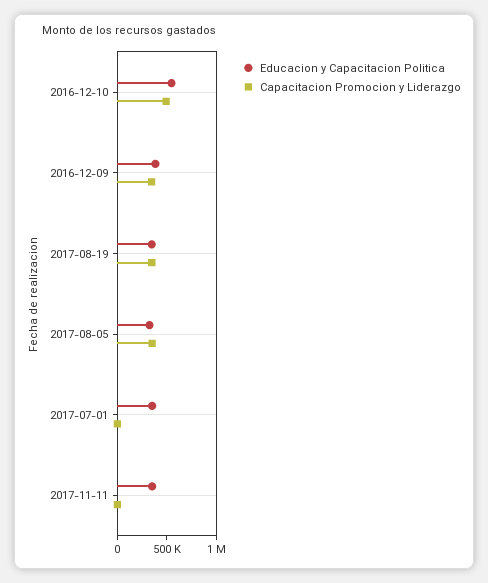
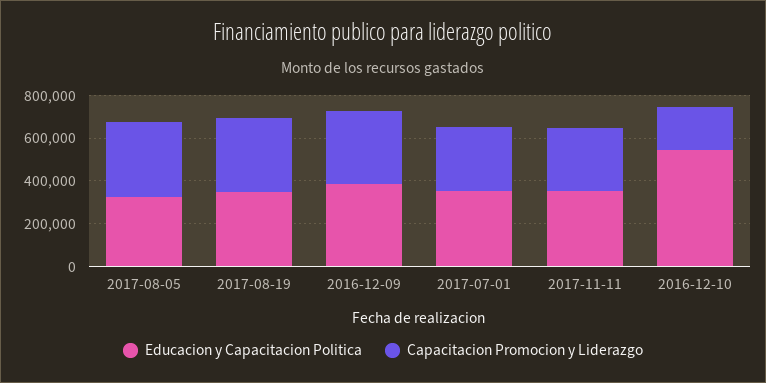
Capacitacion Promocion y Liderazgo, 2016-12-10: 500000 -> 200000
Capacitacion Promocion y Liderazgo, 2017-07-01: 0 -> 300000
Capacitacion Promocion y Liderazgo, 2017-11-11: 0 -> 300000

